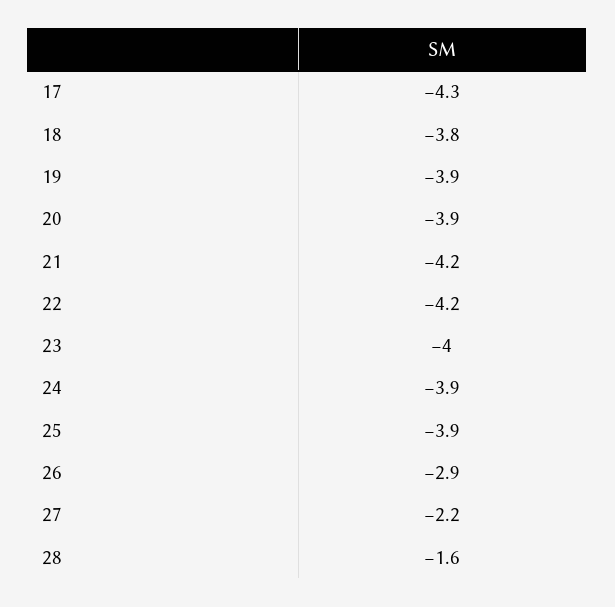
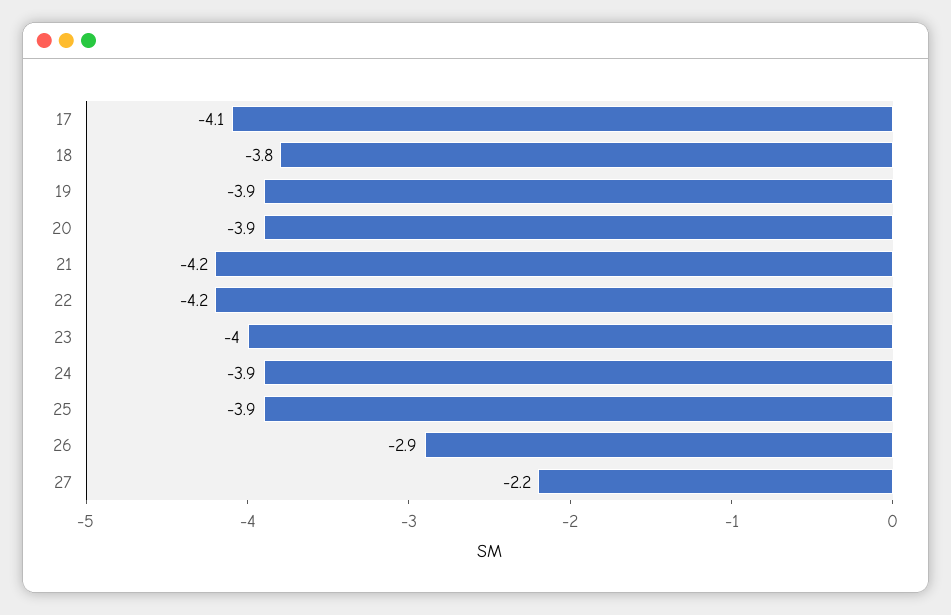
17: -4.3 -> -4.1
28: -1.6 -> none

